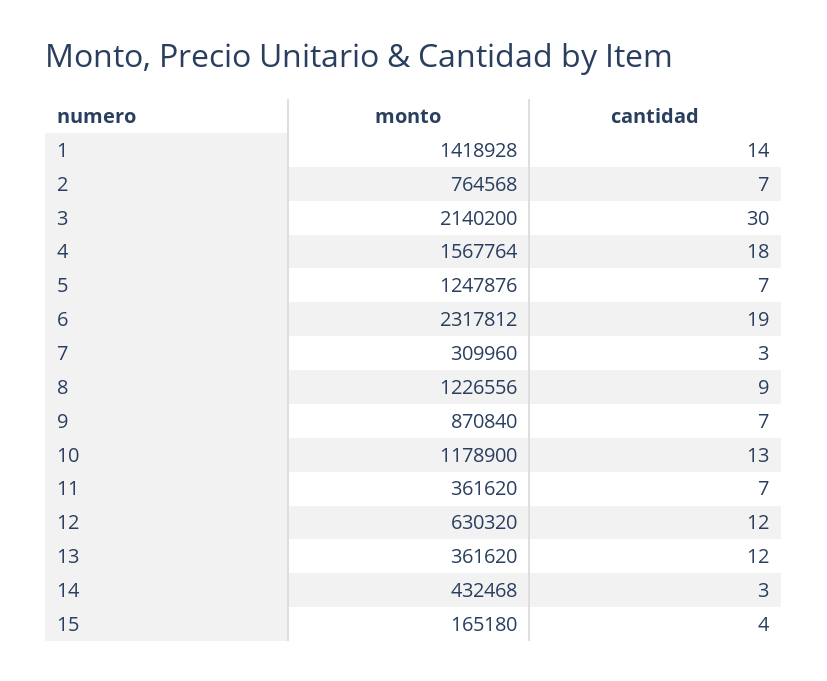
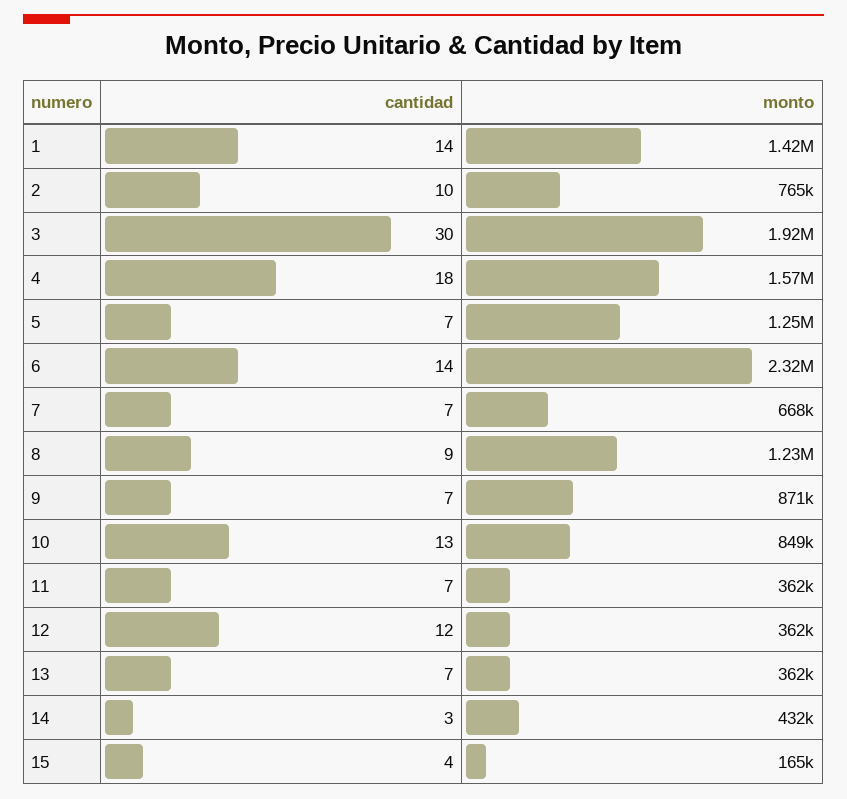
cantidad, 2: 7 -> 10
monto, 3: 2140200 -> 1920000
cantidad, 6: 19 -> 14
monto, 7: 309960 -> 668000
cantidad, 7: 3 -> 7
monto, 10: 1178900 -> 849000
monto, 12: 630320 -> 362000
cantidad, 13: 12 -> 7

